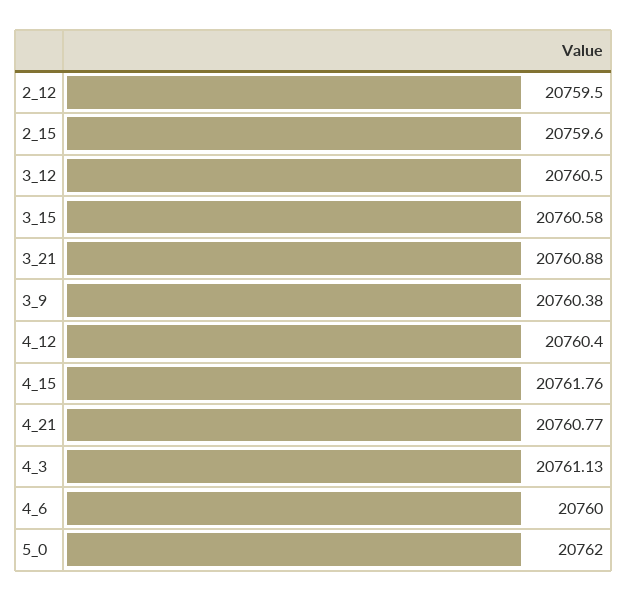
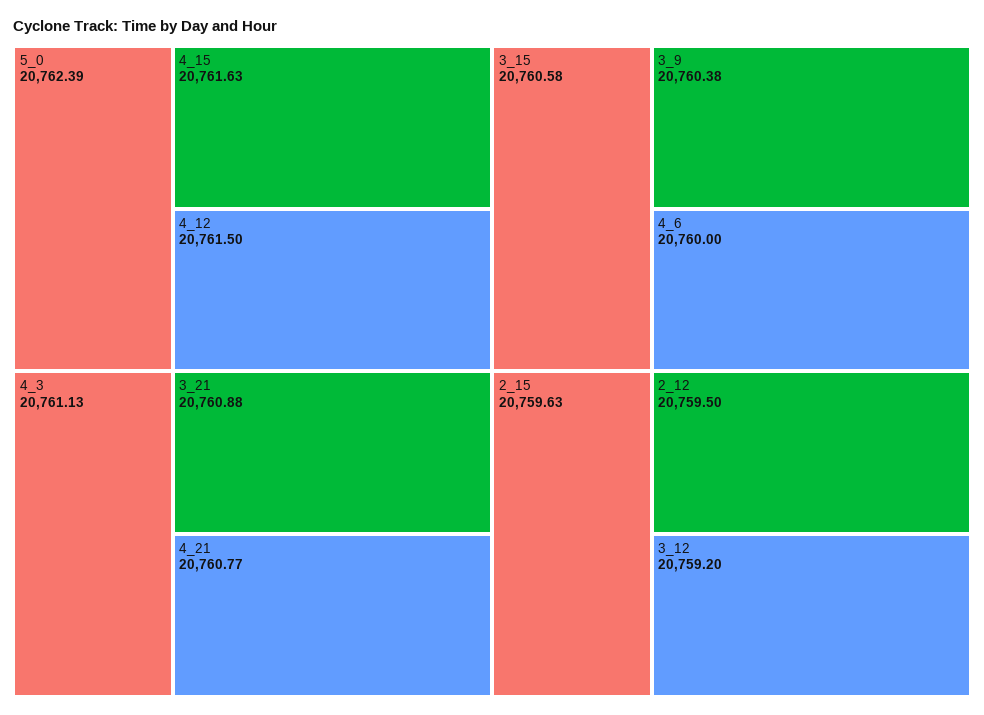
2_15: 20759.6 -> 20759.63
3_12: 20760.5 -> 20759.2
4_12: 20760.4 -> 20761.5
4_15: 20761.76 -> 20761.63
5_0: 20762 -> 20762.39

